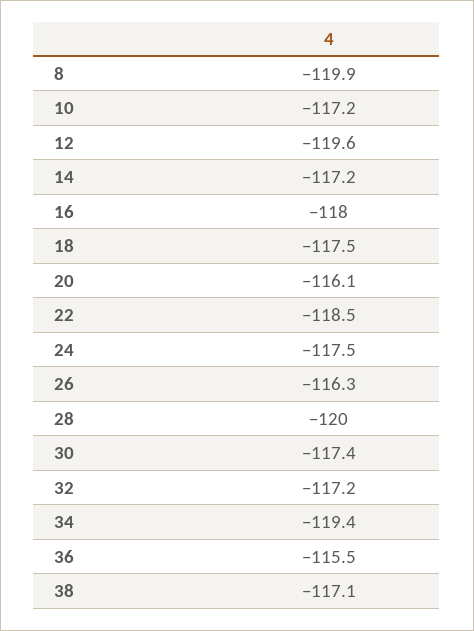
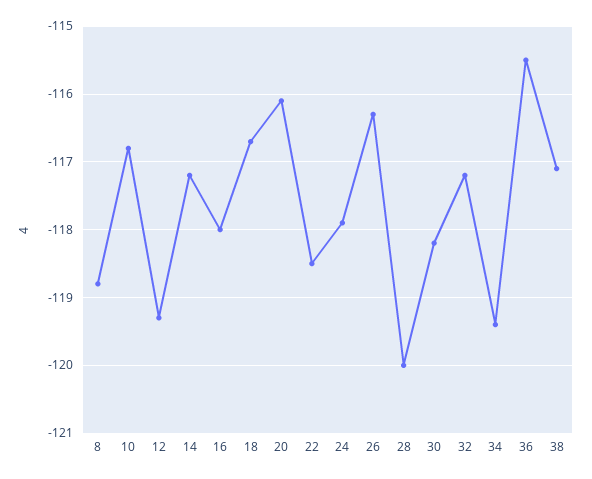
8: -119.9 -> -118.8
10: -117.2 -> -116.8
12: -119.6 -> -119.3
18: -117.5 -> -116.7
24: -117.5 -> -117.9
30: -117.4 -> -118.2

